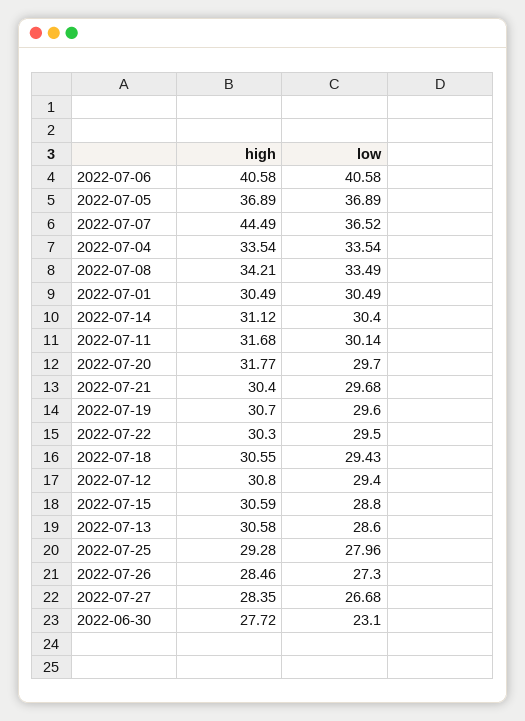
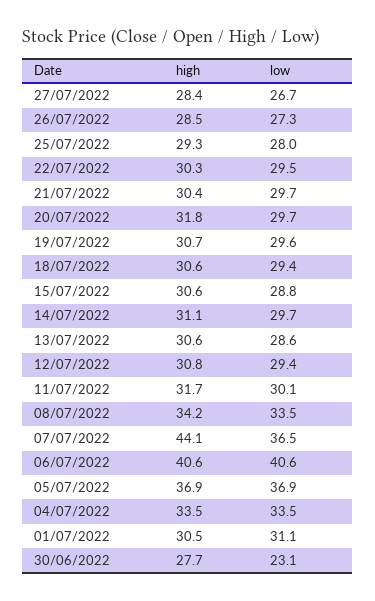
high, 2022-07-07: 44.49 -> 44.1
low, 2022-07-01: 30.49 -> 31.1
low, 2022-07-14: 30.4 -> 29.7

